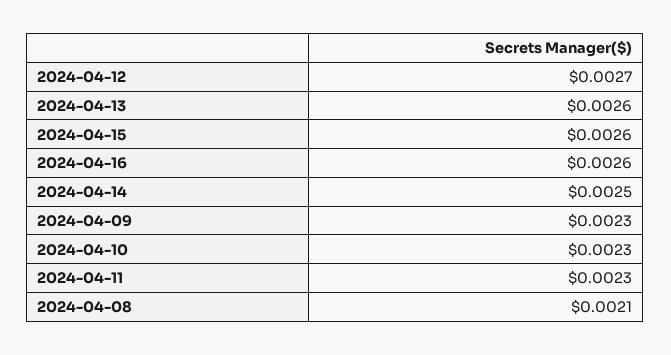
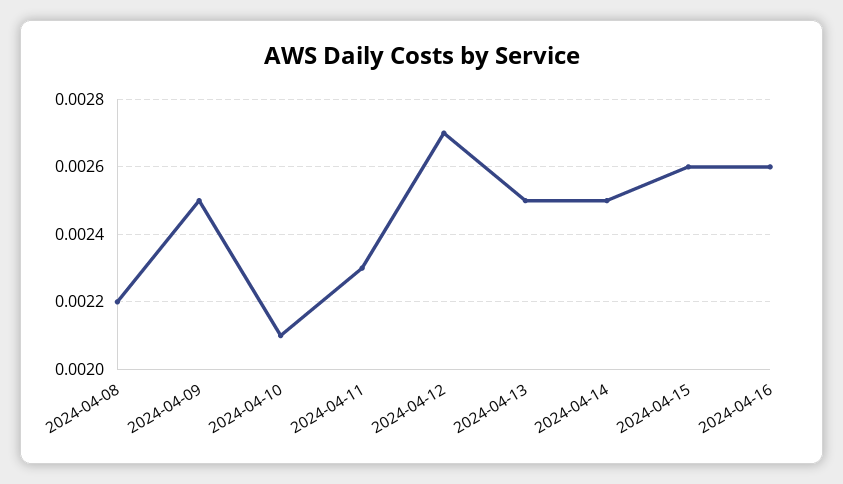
2024-04-13: 0.0026 -> 0.0025
2024-04-09: 0.0023 -> 0.0025
2024-04-10: 0.0023 -> 0.0021
2024-04-08: 0.0021 -> 0.0022

